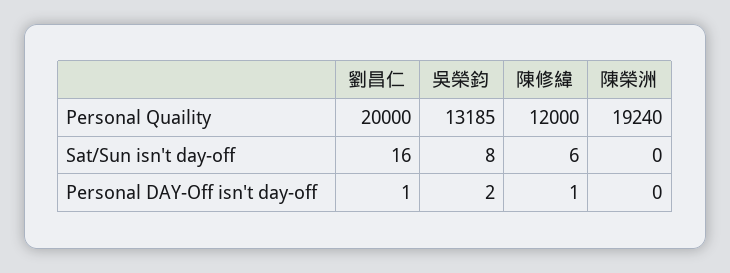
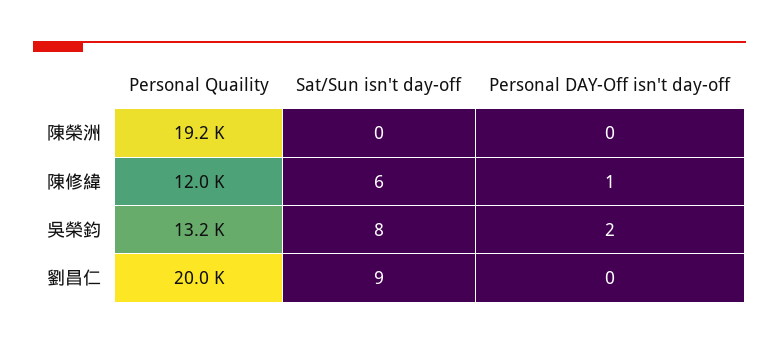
劉昌仁, Sat/Sun isn't day-off: 16 -> 9
劉昌仁, Personal DAY-Off isn't day-off: 1 -> 0

